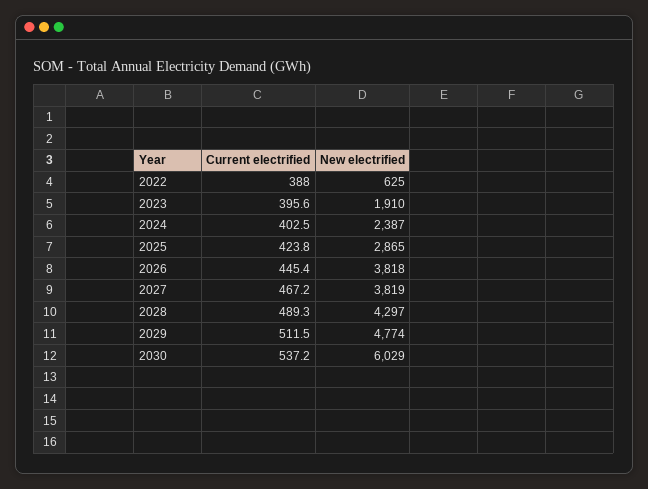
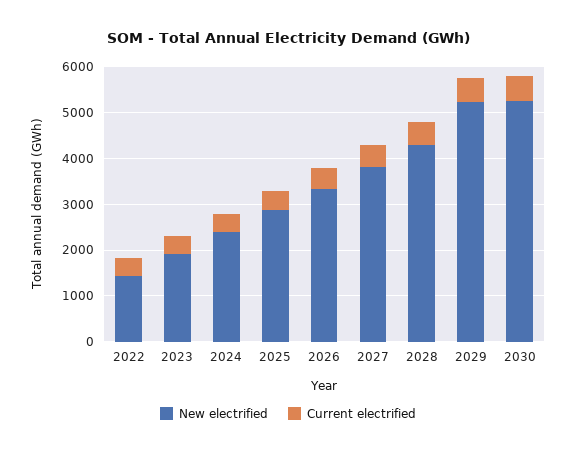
New electrified, 2022: 625 -> 1400
New electrified, 2026: 3818 -> 3400
New electrified, 2029: 4774 -> 5200
New electrified, 2030: 6029 -> 5200

